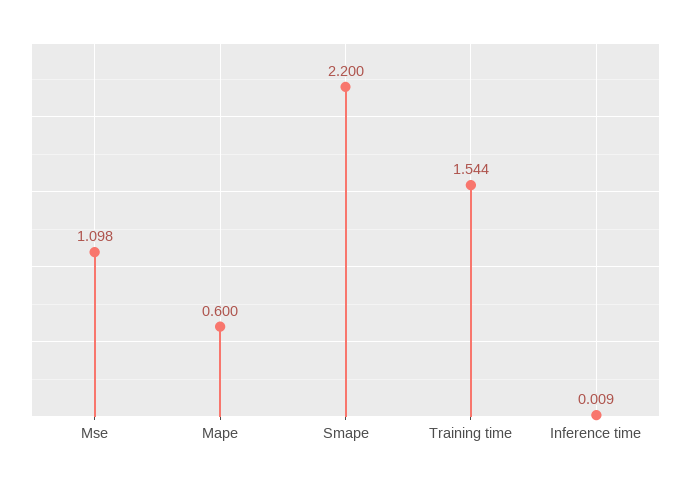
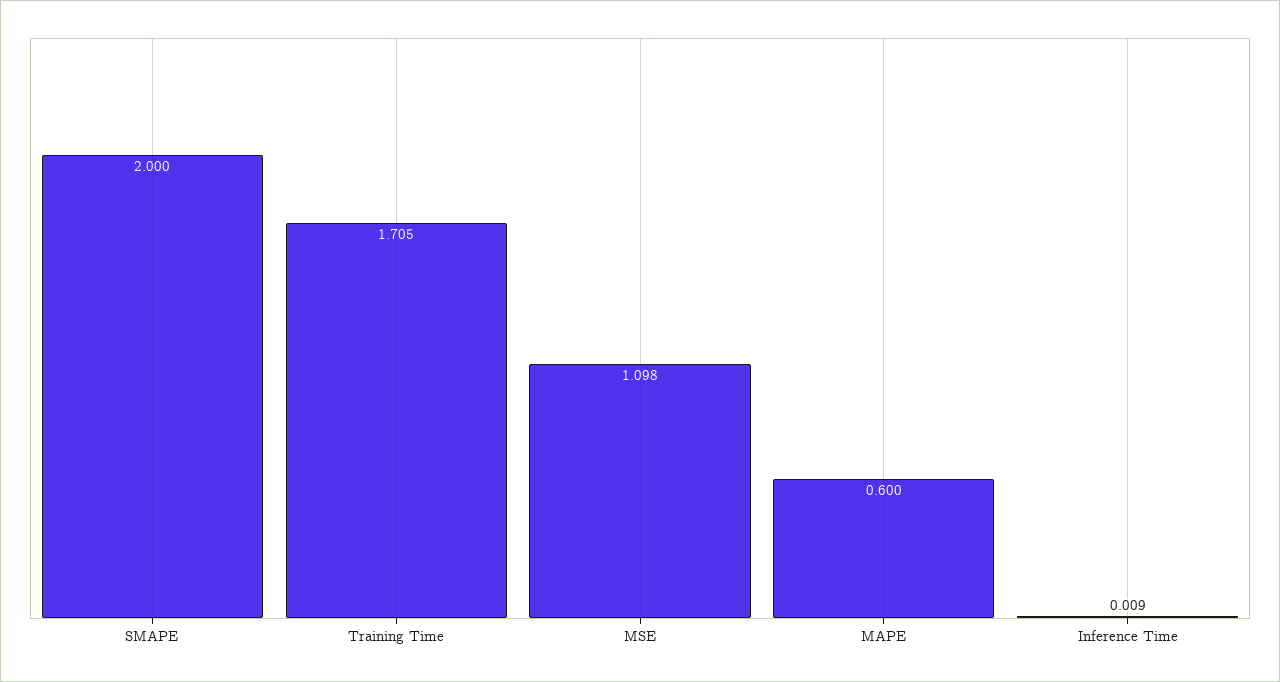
Smape: 2.2 -> 2
Training time: 1.544 -> 1.705

